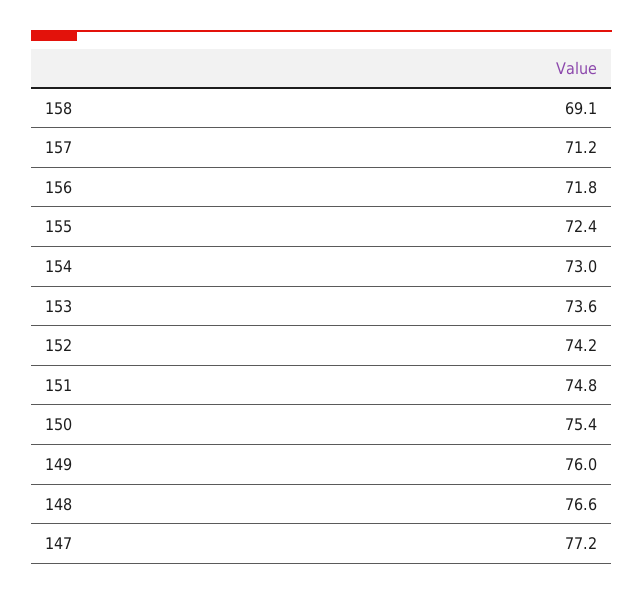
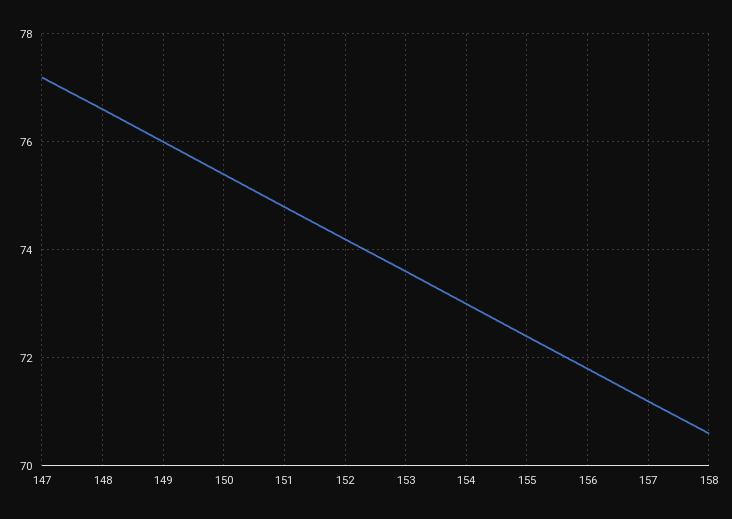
158: 69.1 -> 70.5

